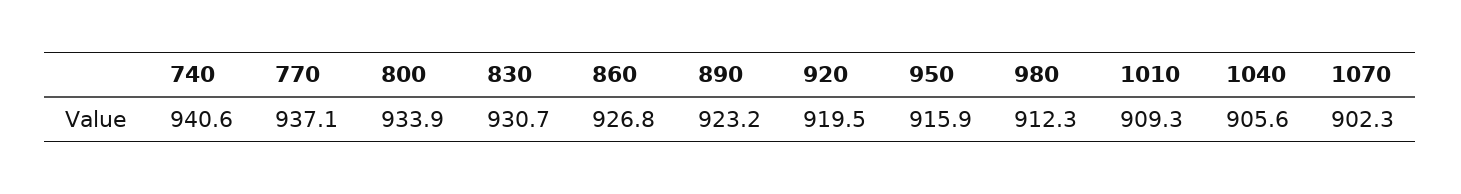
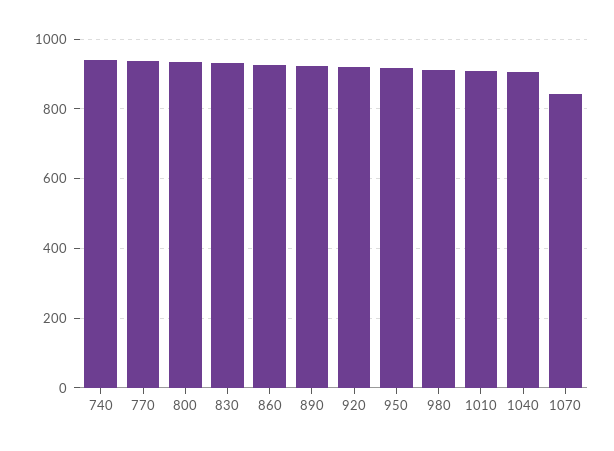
1070: 902.3 -> 840

